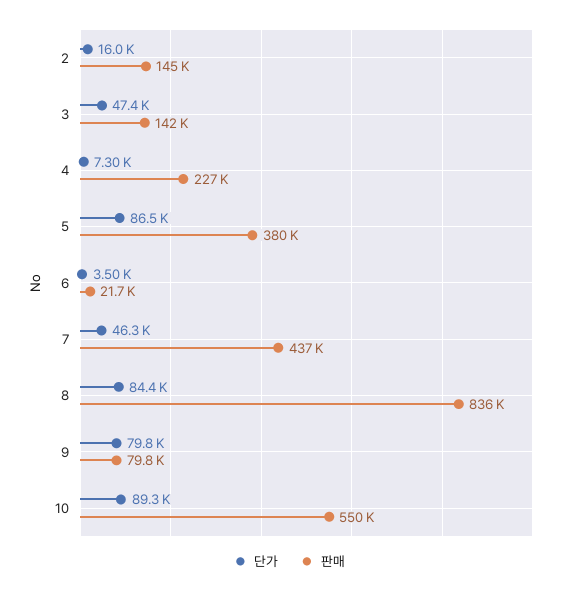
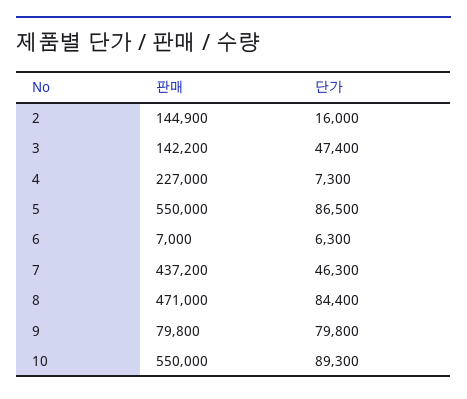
판매, 5: 380000 -> 550000
단가, 6: 3500 -> 6300
판매, 6: 21700 -> 7000
판매, 8: 836000 -> 471000

